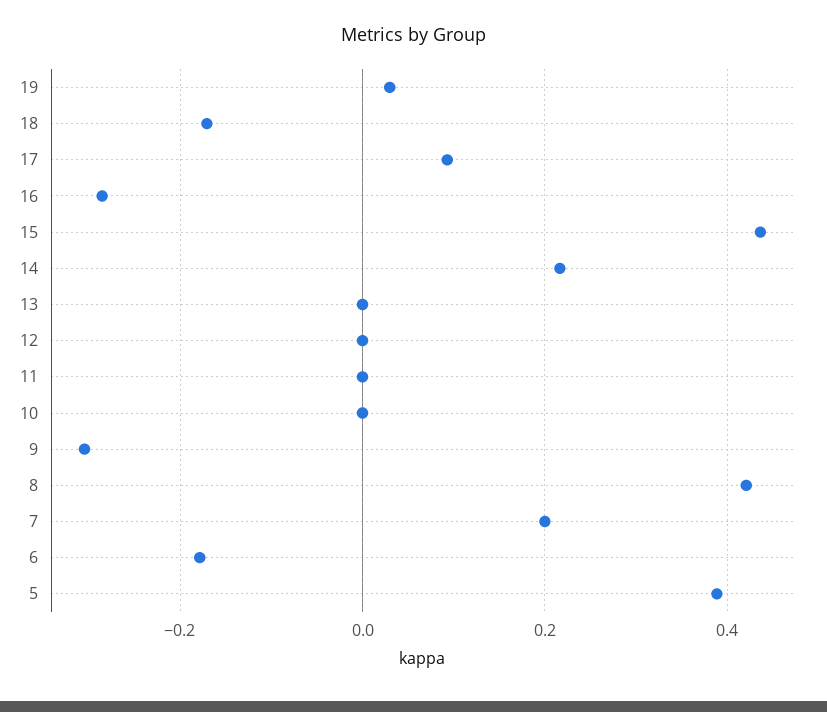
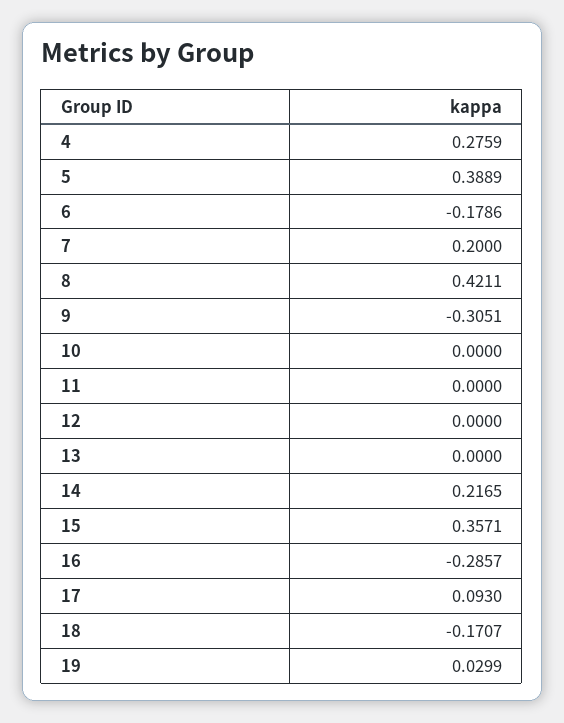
15: 0.44 -> 0.3571
4: none -> 0.2759

